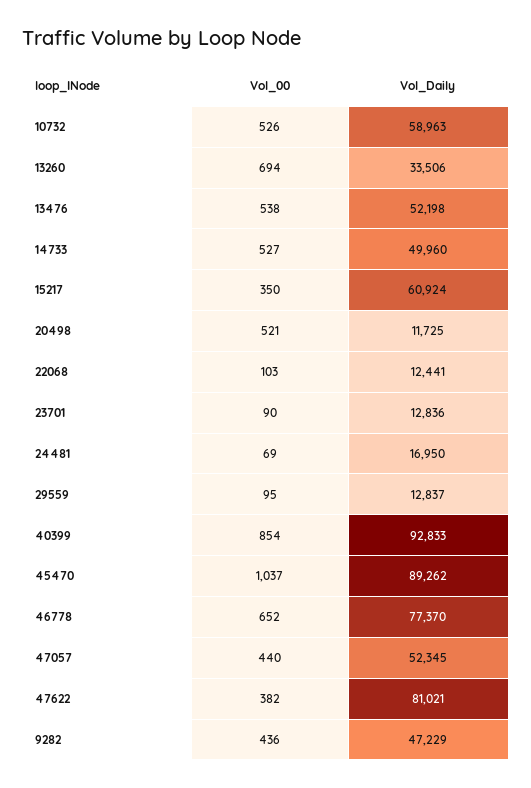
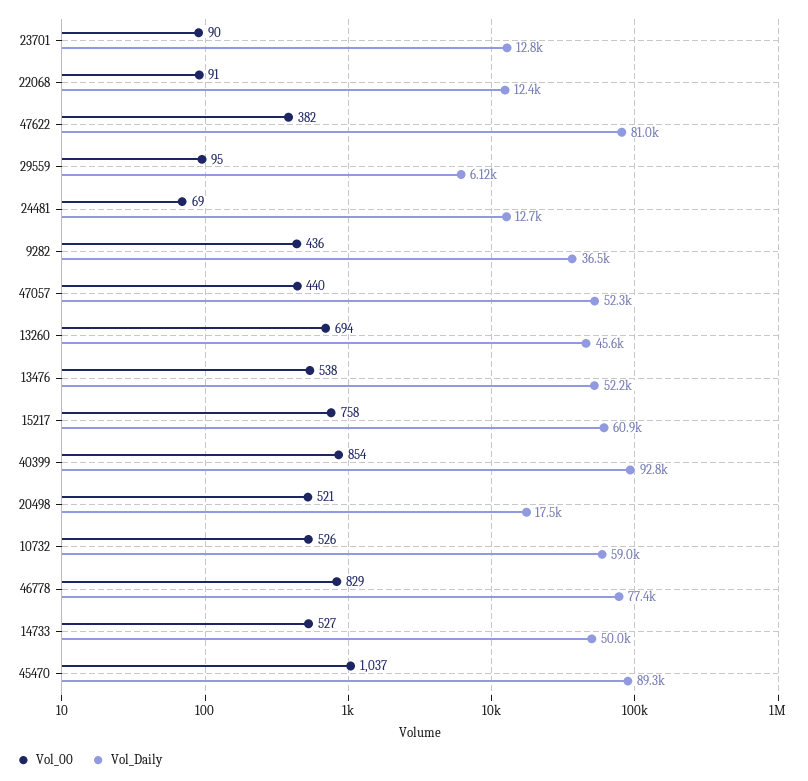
Vol_Daily, 13260: 33506 -> 45600
Vol_00, 15217: 350 -> 758
Vol_Daily, 20498: 11725 -> 17500
Vol_00, 22068: 103 -> 91
Vol_Daily, 24481: 16950 -> 12700
Vol_Daily, 29559: 12837 -> 6120
Vol_00, 46778: 652 -> 829
Vol_Daily, 9282: 47229 -> 36500

